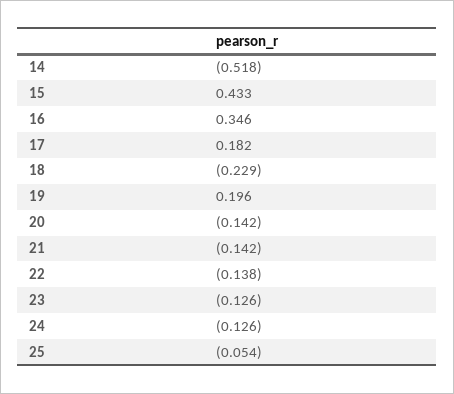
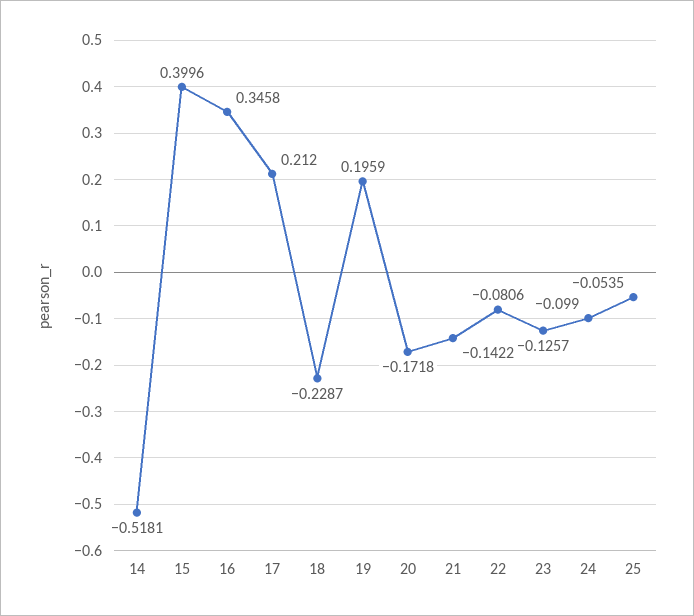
15: 0.433 -> 0.3996
17: 0.182 -> 0.212
20: -0.142 -> -0.1718
22: -0.138 -> -0.0806
24: -0.126 -> -0.099

